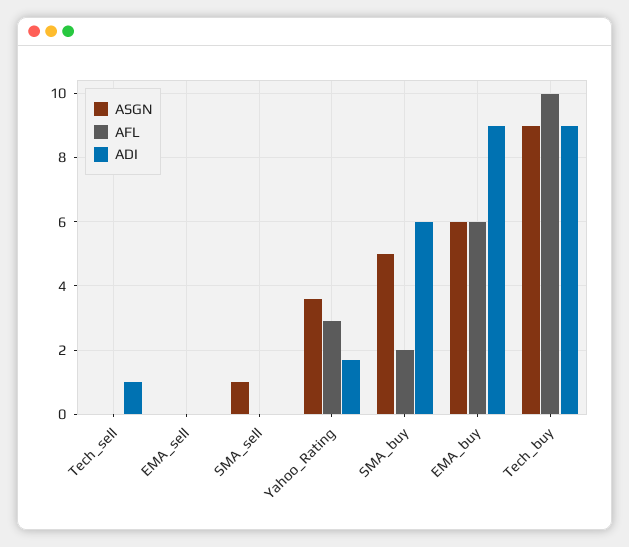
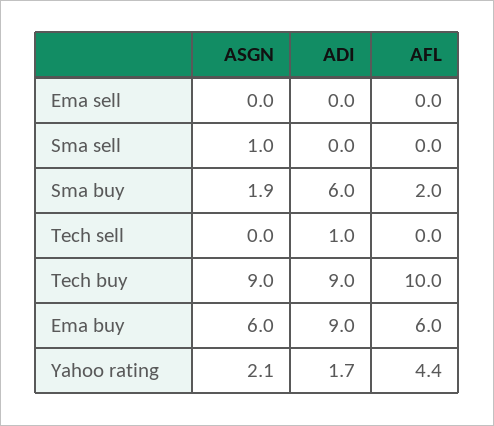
ASGN, Yahoo_Rating: 3.5 -> 2.1
AFL, Yahoo_Rating: 3 -> 4.4
ASGN, SMA_buy: 5 -> 1.9

